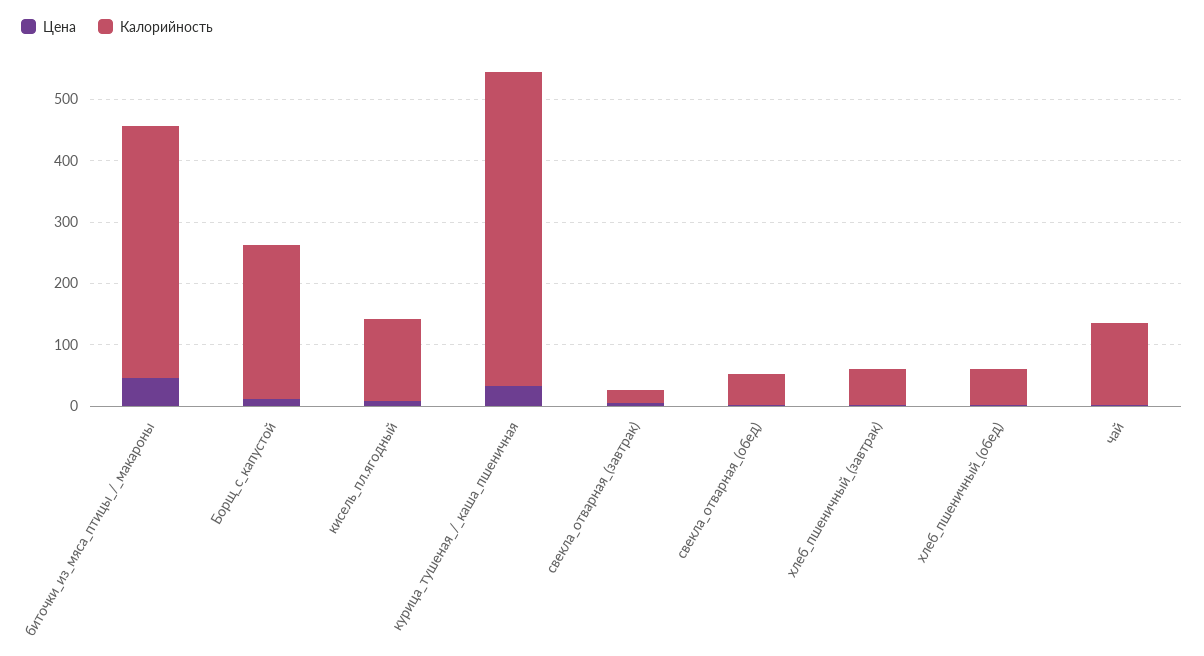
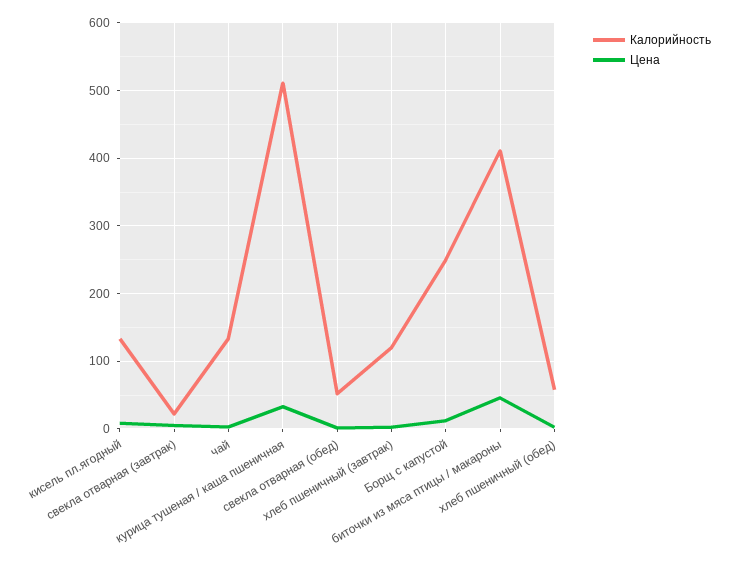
Калорийность, хлеб_пшеничный_(завтрак): 60 -> 120

